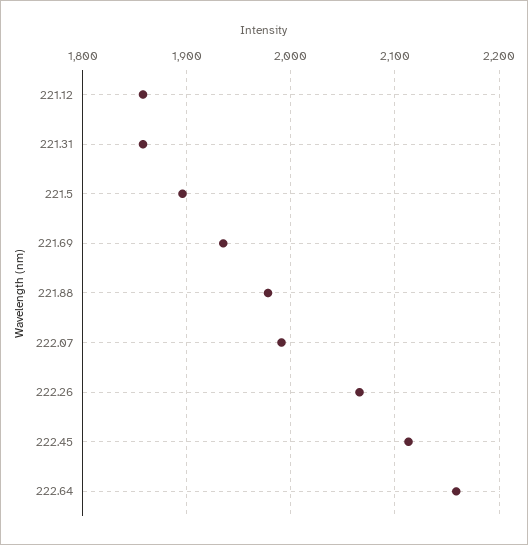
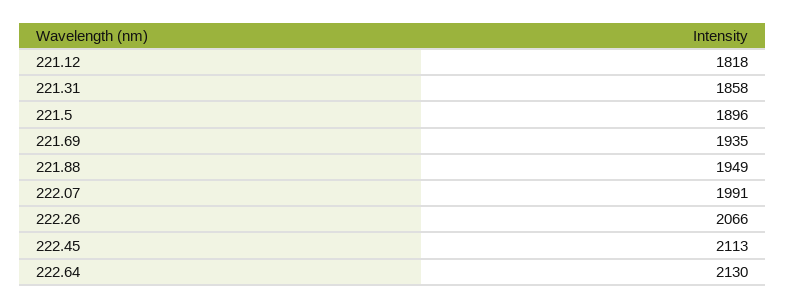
221.12: 1860 -> 1818
221.88: 1980 -> 1949
222.64: 2160 -> 2130

